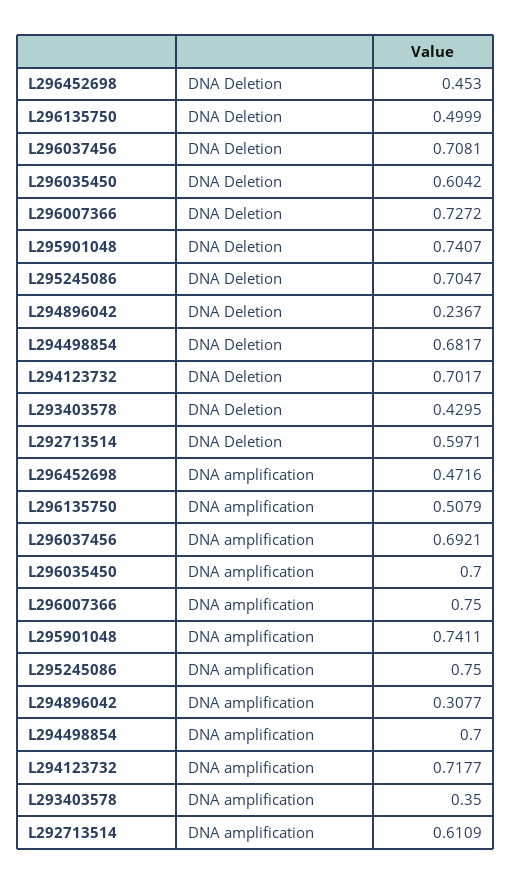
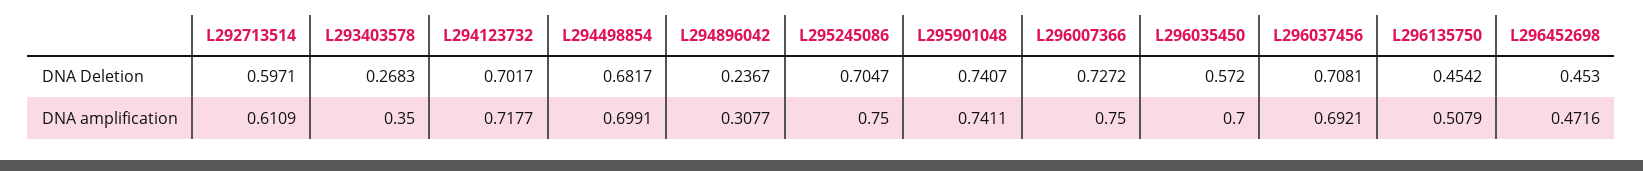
L296135750, DNA Deletion: 0.4999 -> 0.4542
L296035450, DNA Deletion: 0.6042 -> 0.572
L293403578, DNA Deletion: 0.4295 -> 0.2683
L294498854, DNA amplification: 0.7 -> 0.6991

